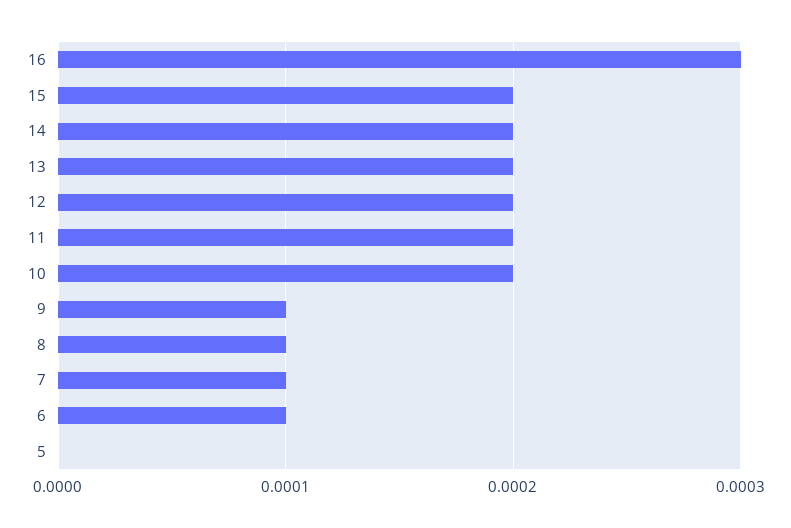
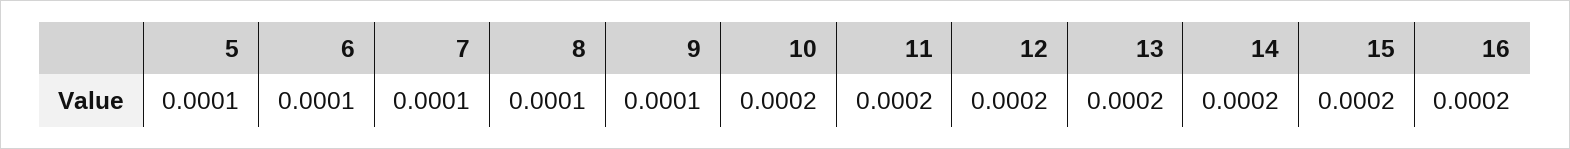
16: 0.0003 -> 0.0002
5: 0 -> 0.0001

